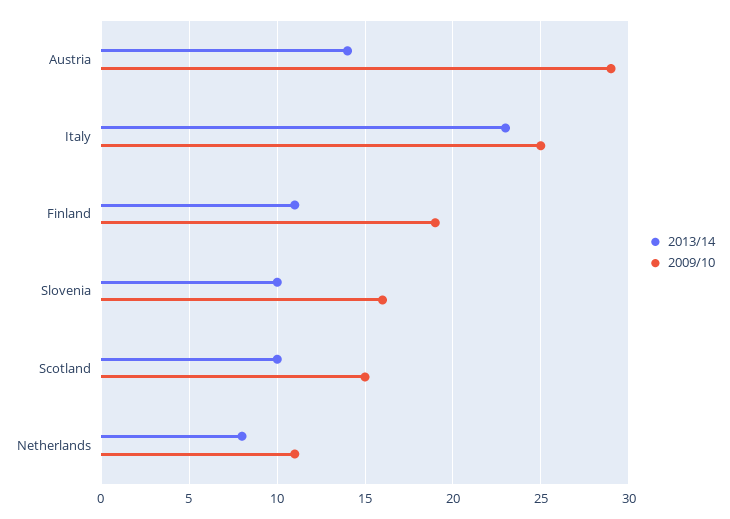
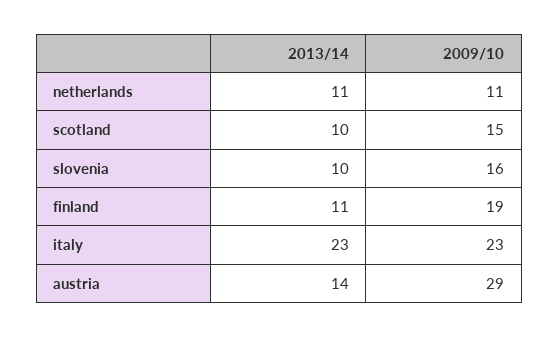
2009/10, Italy: 25 -> 23
2013/14, Netherlands: 8 -> 11

